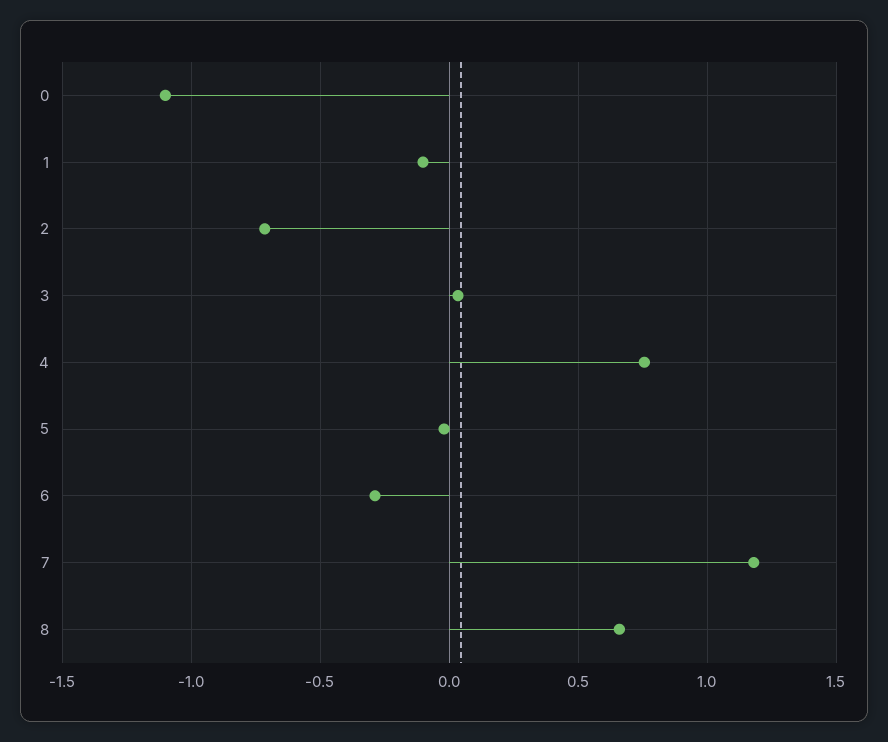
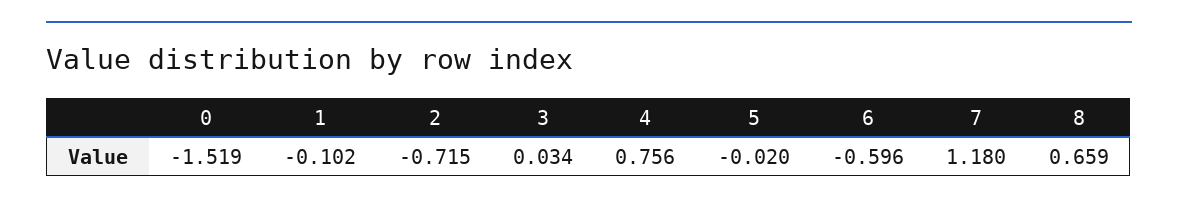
0: -1.1 -> -1.519
6: -0.3 -> -0.596

